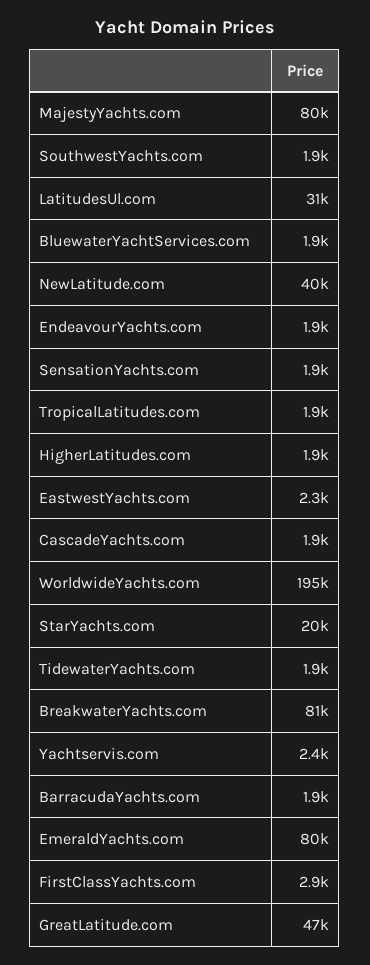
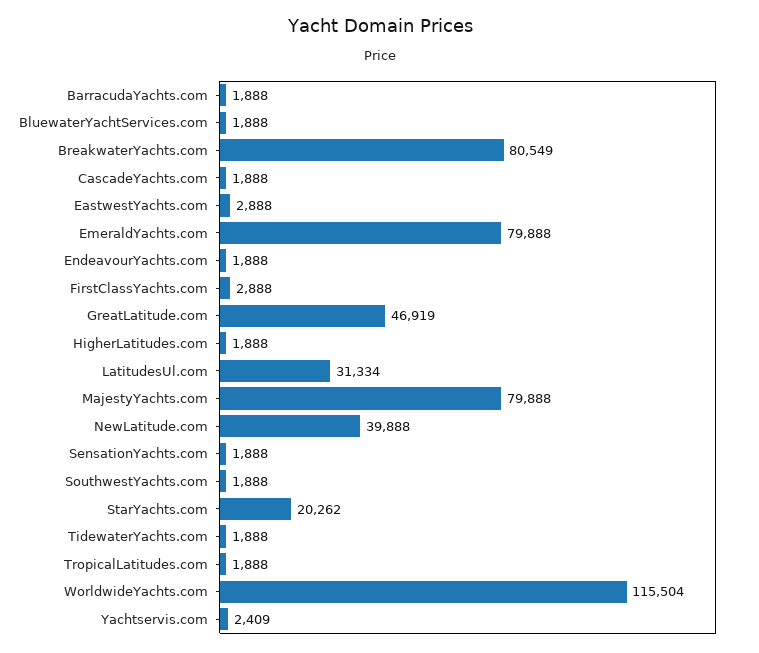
EastwestYachts.com: 2300 -> 2888
WorldwideYachts.com: 195000 -> 115504

